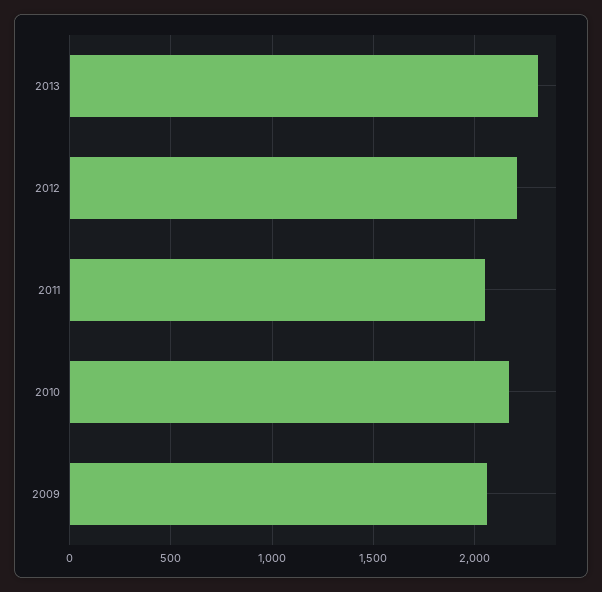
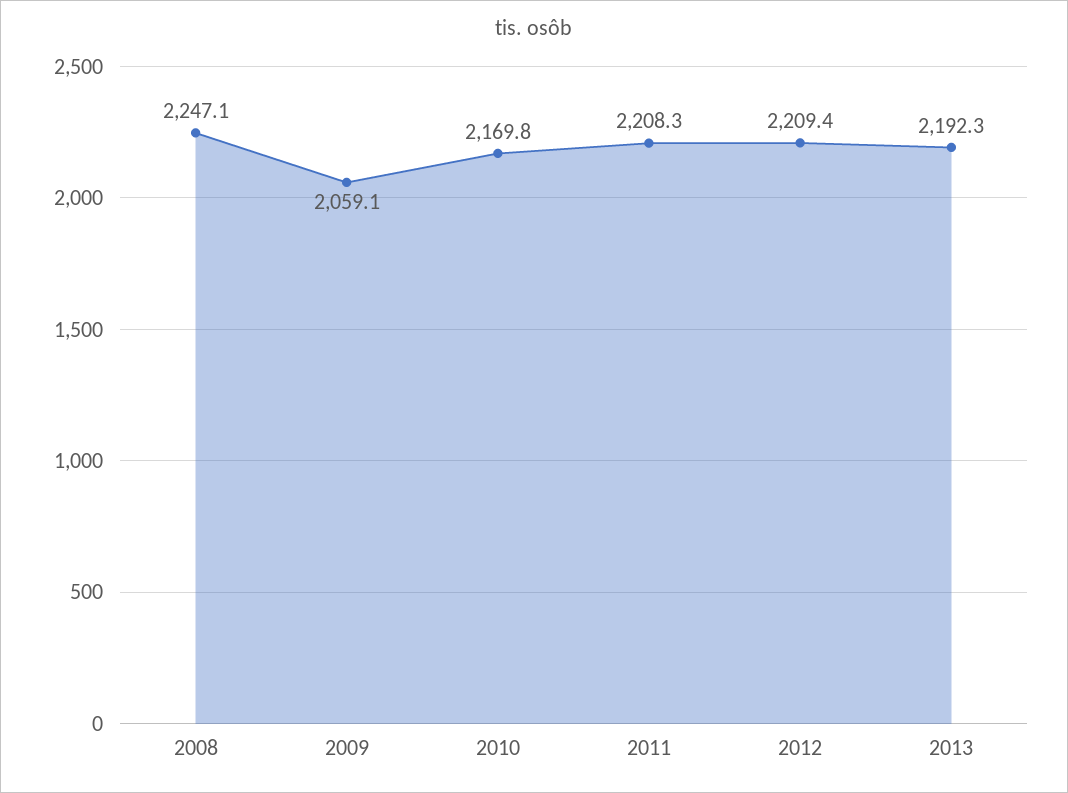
2013: 2300 -> 2192.3
2011: 2050 -> 2208.3
2008: none -> 2247.1

